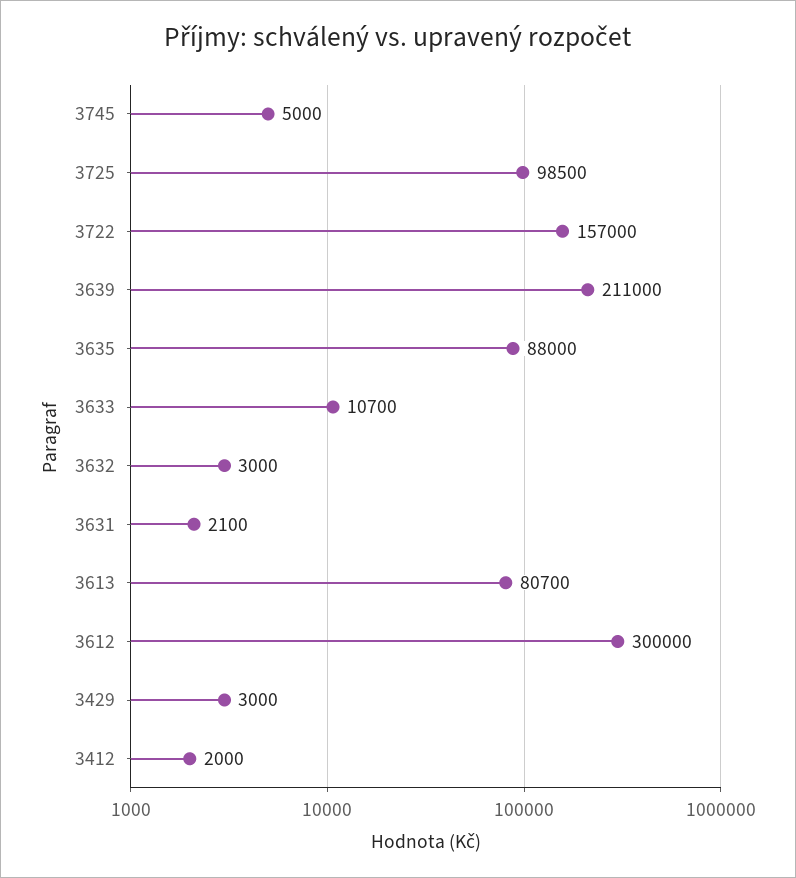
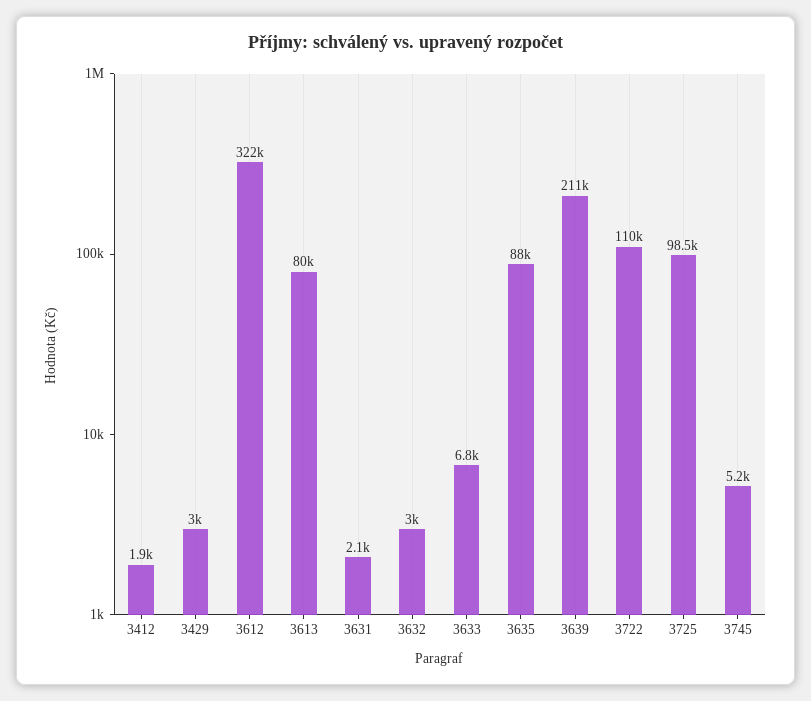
3745: 5000 -> 5200
3722: 157000 -> 110000
3633: 10700 -> 6800
3613: 80700 -> 80000
3612: 300000 -> 322000
3412: 2000 -> 1900

